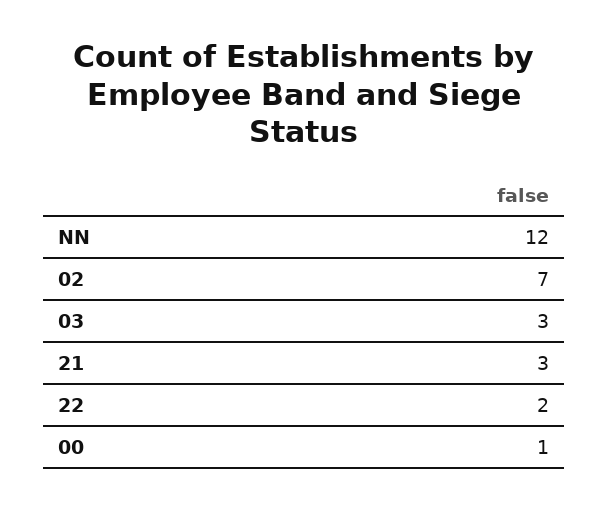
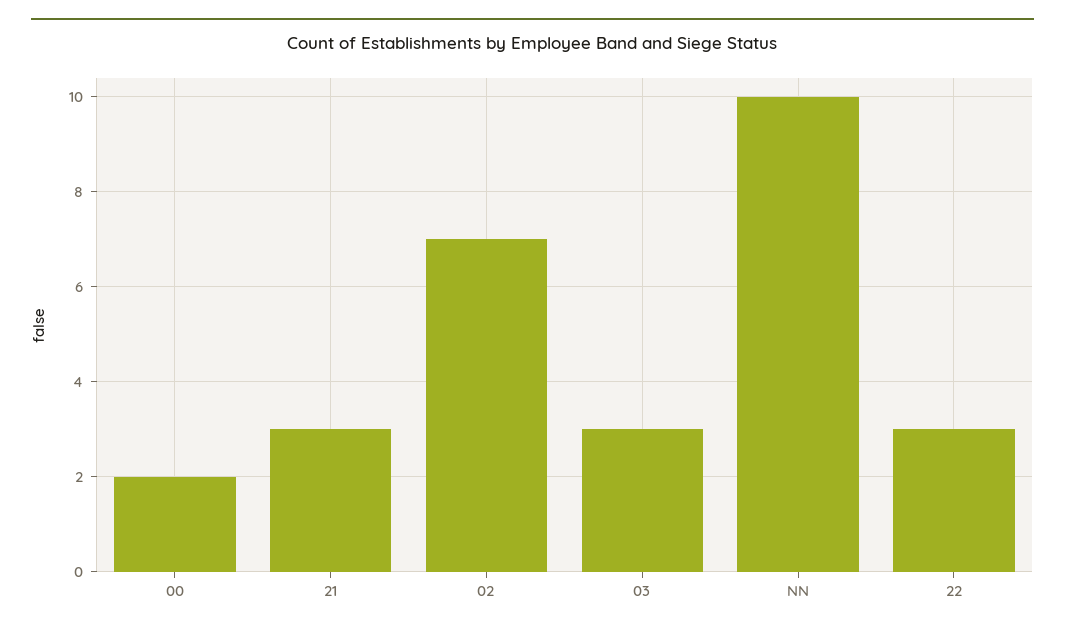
NN: 12 -> 10
22: 2 -> 3
00: 1 -> 2

